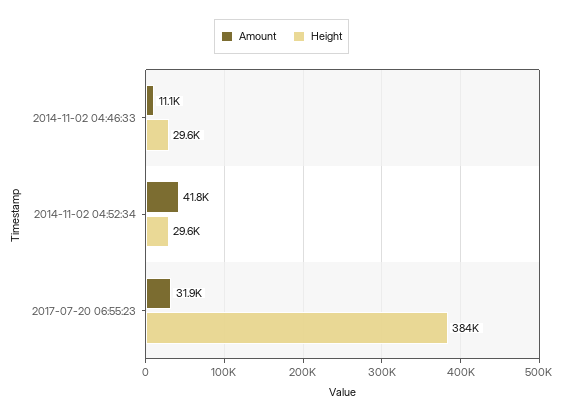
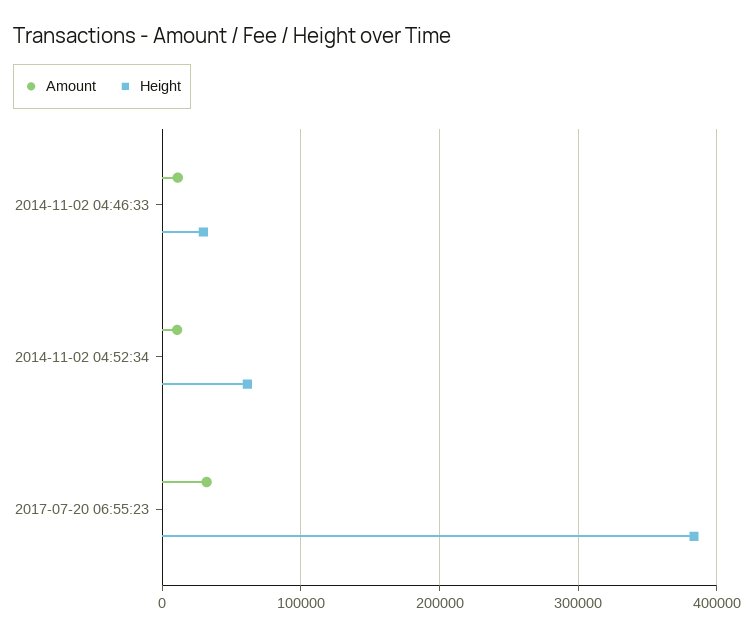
Amount, 2014-11-02 04:52:34: 41800 -> 10000
Height, 2014-11-02 04:52:34: 29600 -> 60000

